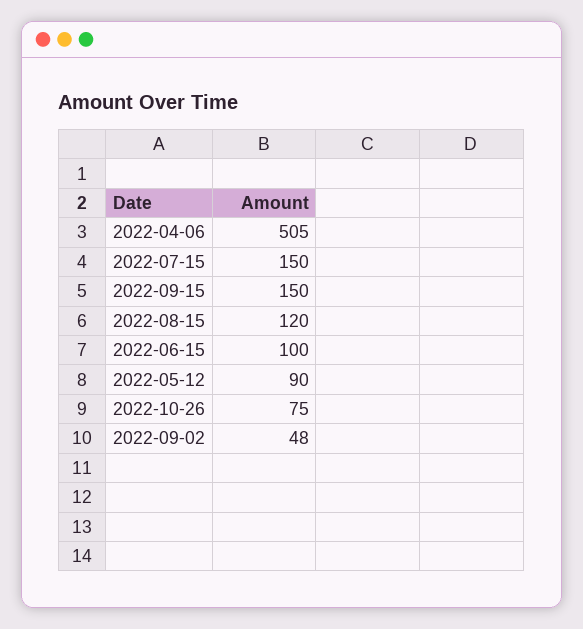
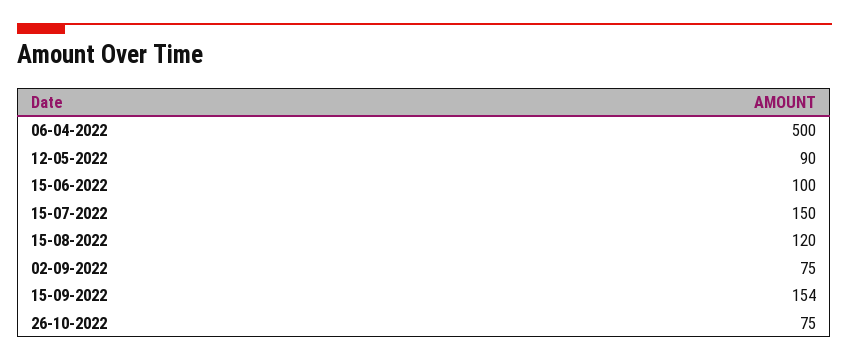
2022-04-06: 505 -> 500
2022-09-15: 150 -> 154
2022-09-02: 48 -> 75

